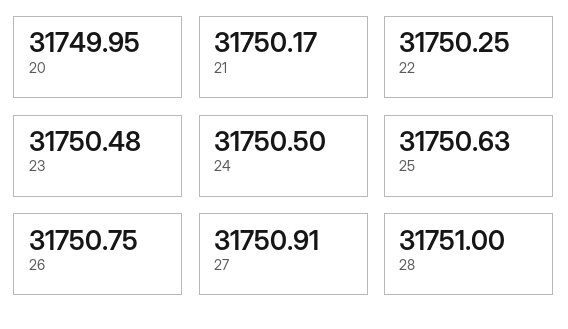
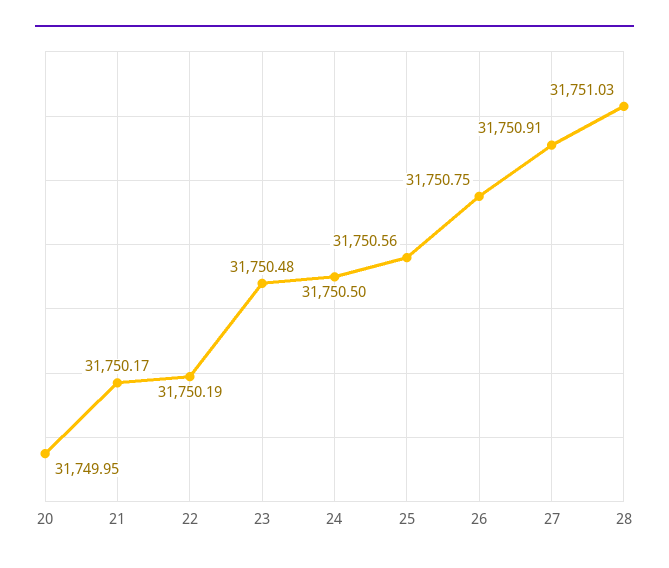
22: 31750.25 -> 31750.19
25: 31750.63 -> 31750.56
28: 31751 -> 31751.03

